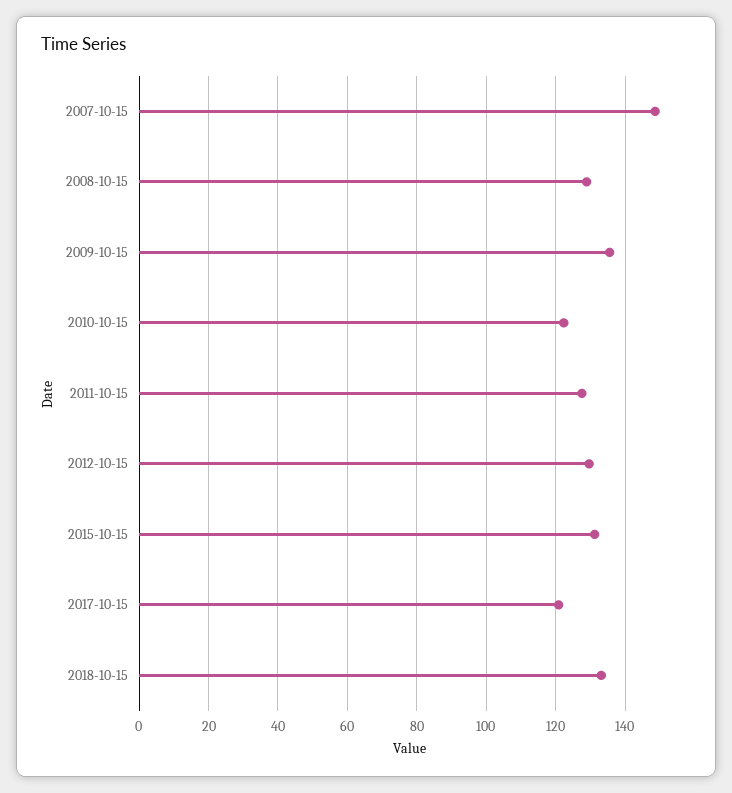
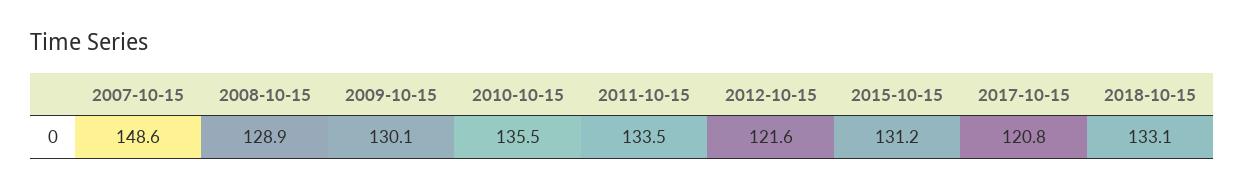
2009-10-15: 136 -> 130.1
2010-10-15: 122 -> 135.5
2011-10-15: 128 -> 133.5
2012-10-15: 130 -> 121.6

